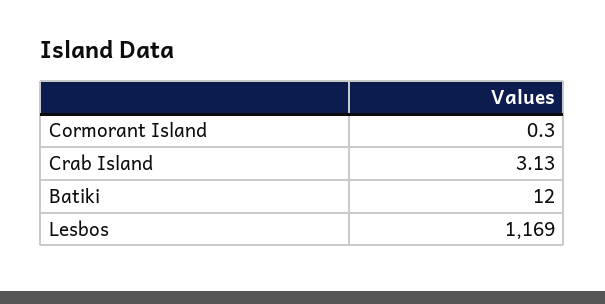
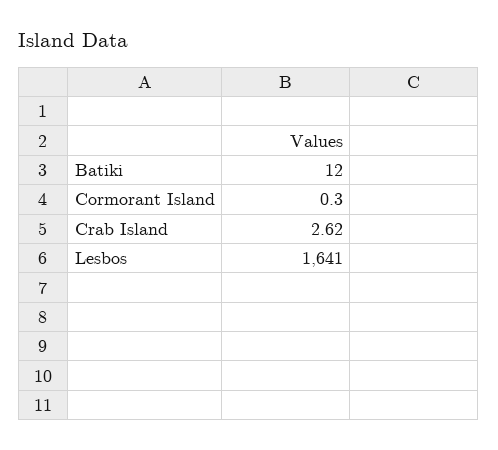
Crab Island: 3.13 -> 2.62
Lesbos: 1169 -> 1641

